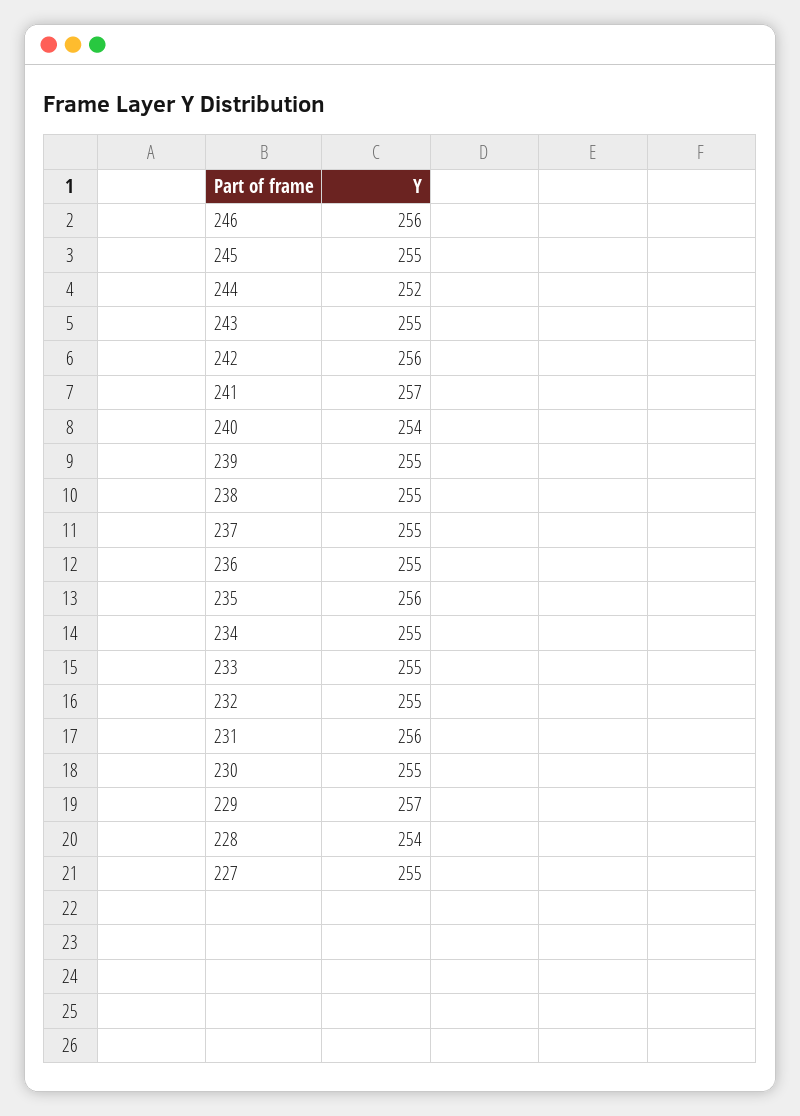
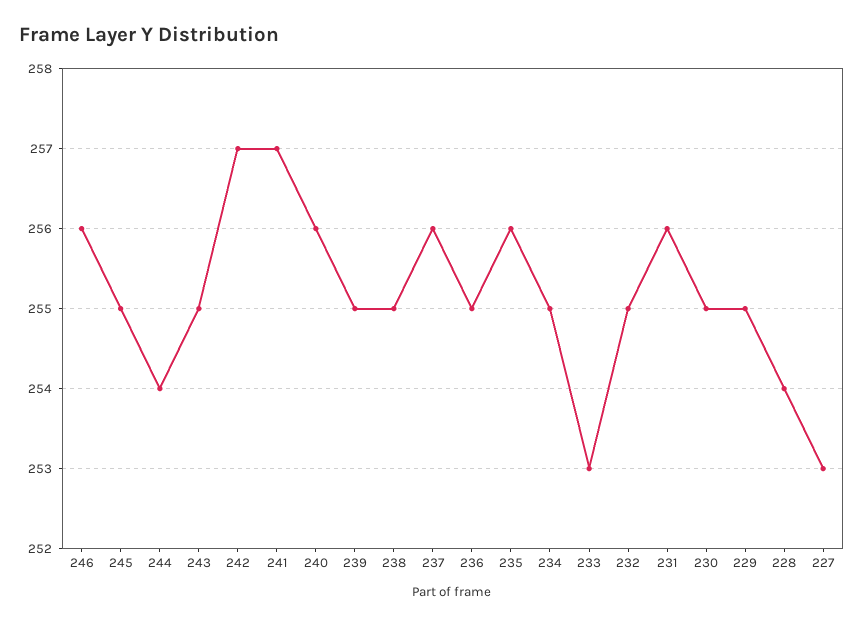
244: 252 -> 254
242: 256 -> 257
240: 254 -> 256
237: 255 -> 256
233: 255 -> 253
229: 257 -> 255
227: 255 -> 253

